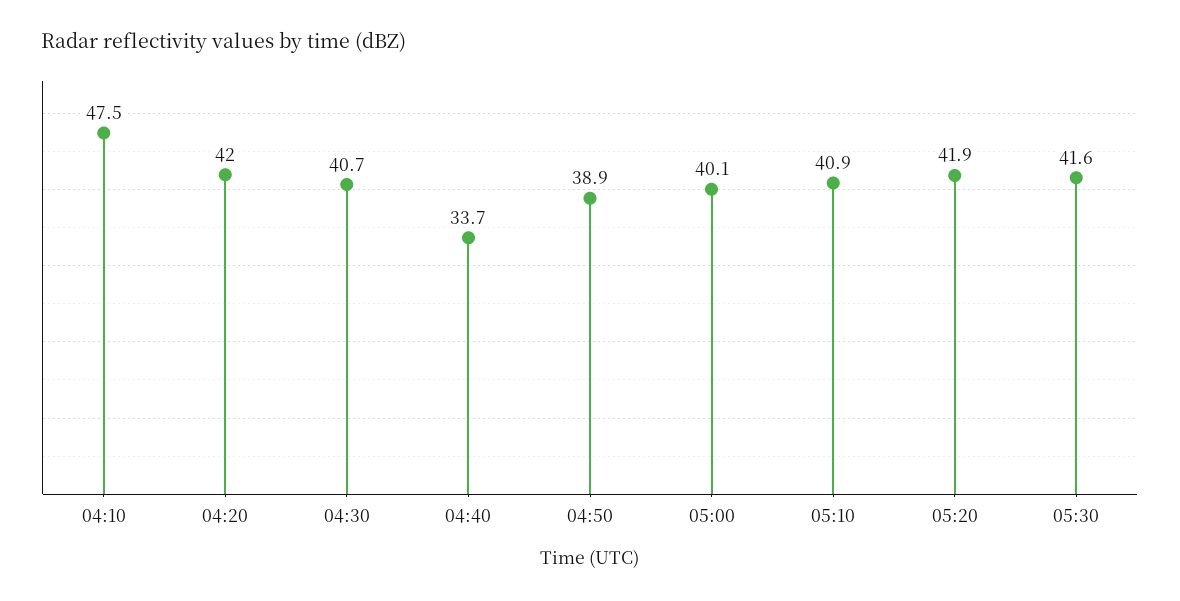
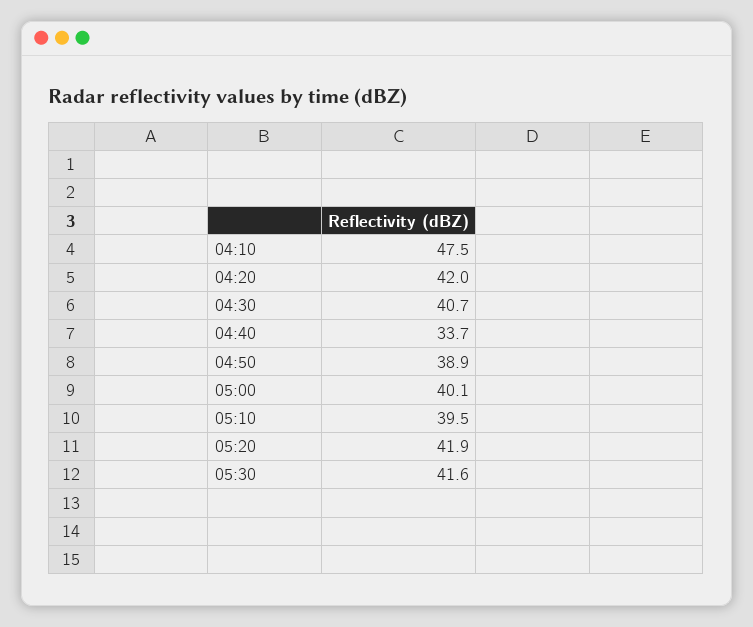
05:10: 40.9 -> 39.5

